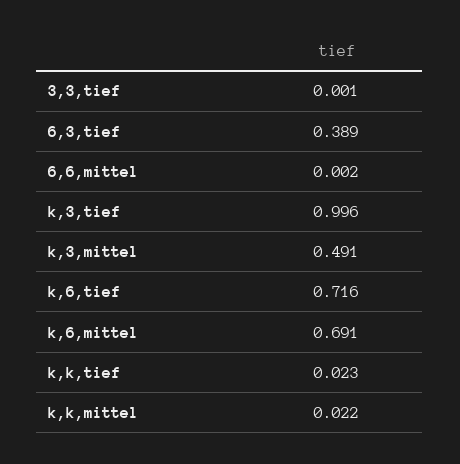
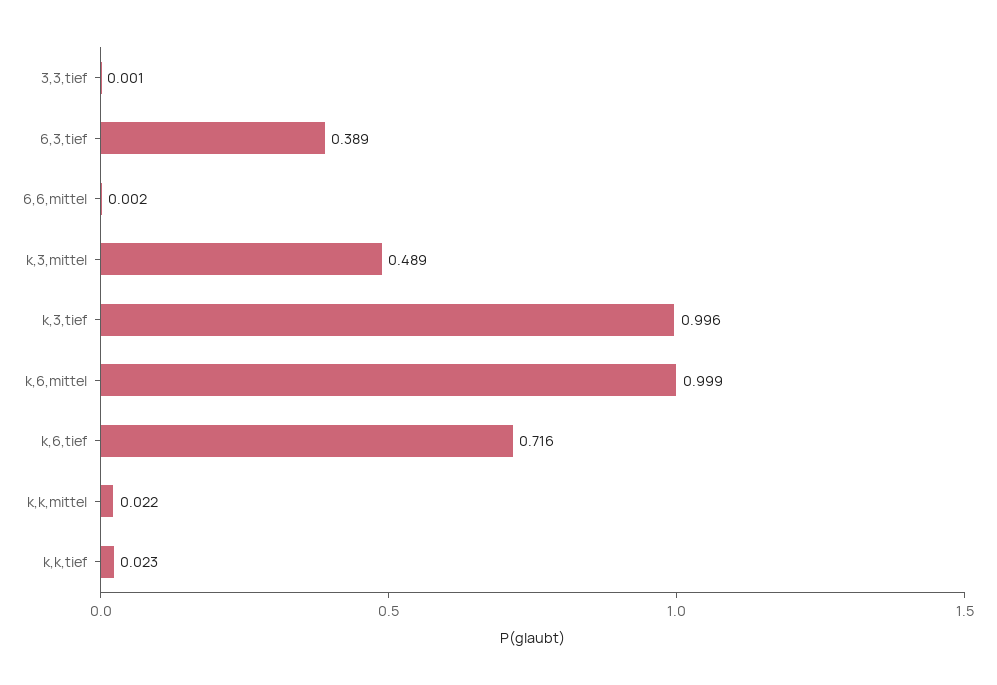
k,3,mittel: 0.491 -> 0.489
k,6,mittel: 0.691 -> 0.999

